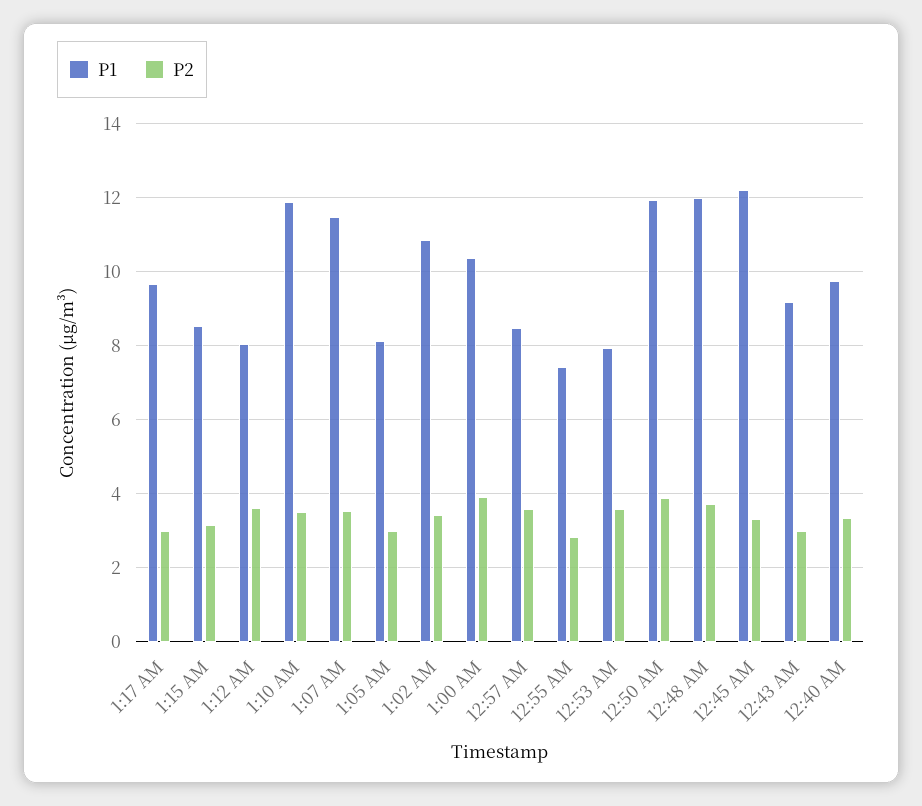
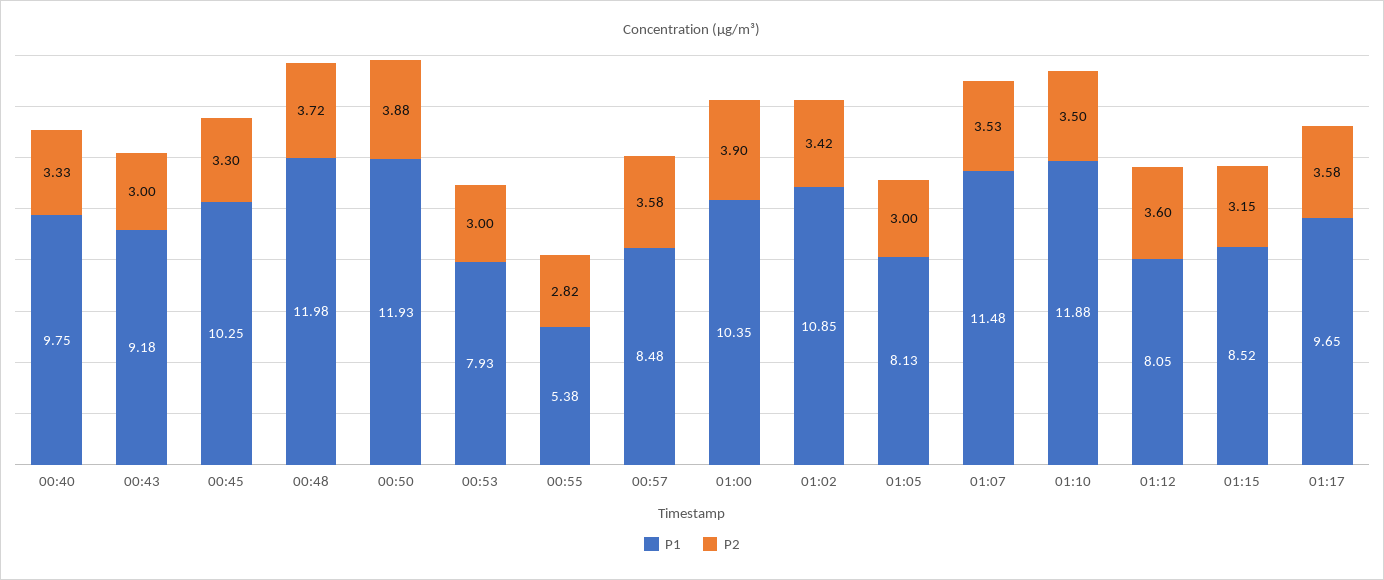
P2, 1:17 AM: 3 -> 3.58
P1, 12:55 AM: 7.4 -> 5.38
P2, 12:53 AM: 3.6 -> 3
P1, 12:45 AM: 12.2 -> 10.25

